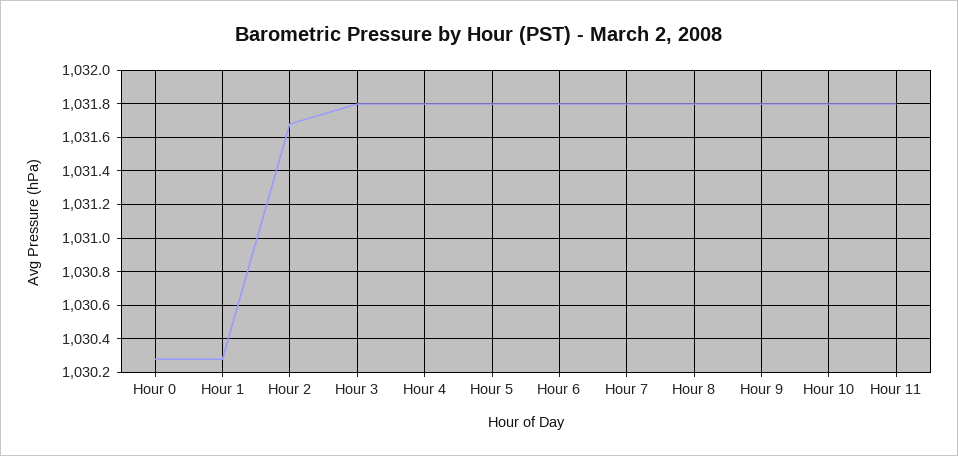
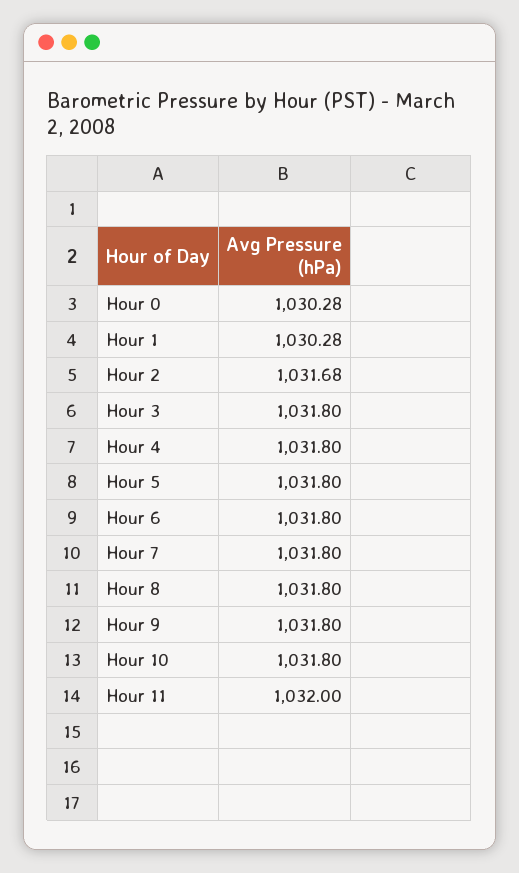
Hour 11: 1031.8 -> 1032

